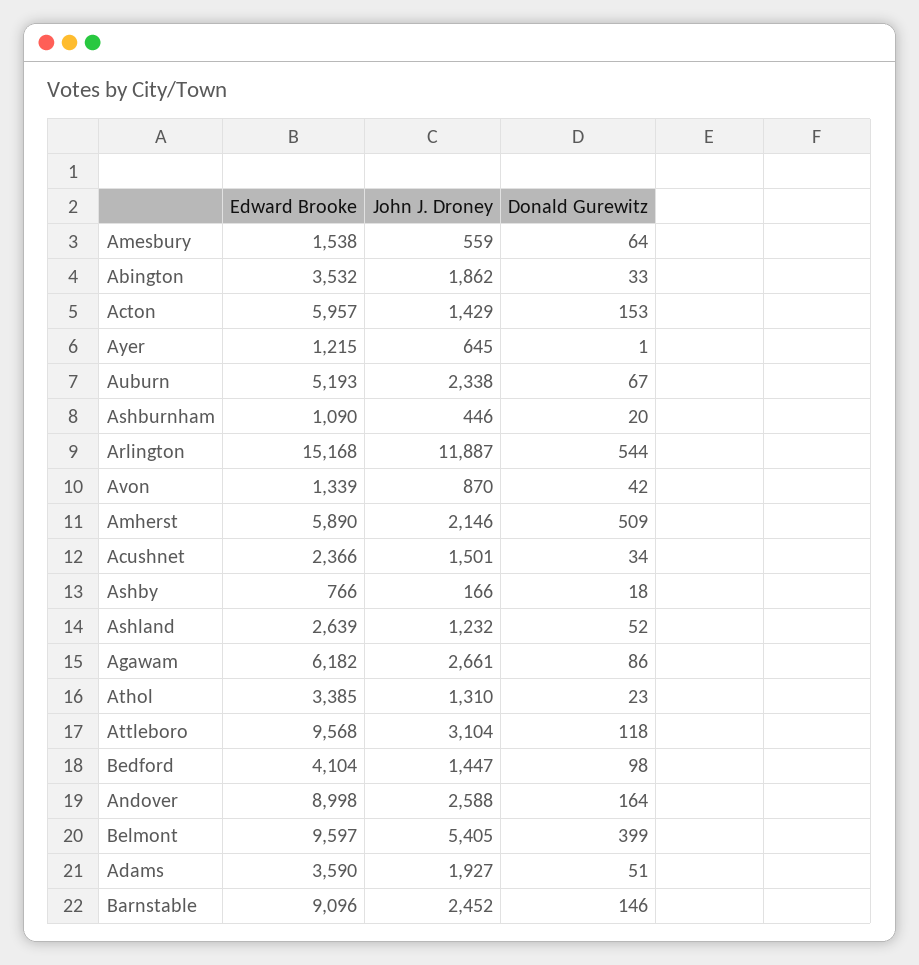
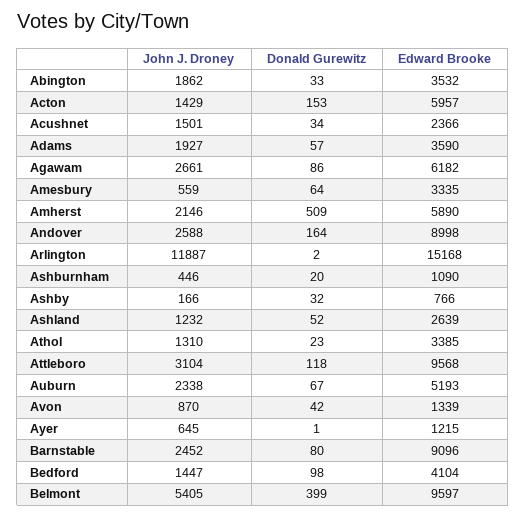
Edward Brooke, Amesbury: 1538 -> 3335
Donald Gurewitz, Arlington: 544 -> 2
Donald Gurewitz, Ashby: 18 -> 32
Donald Gurewitz, Adams: 51 -> 57
Donald Gurewitz, Barnstable: 146 -> 80

